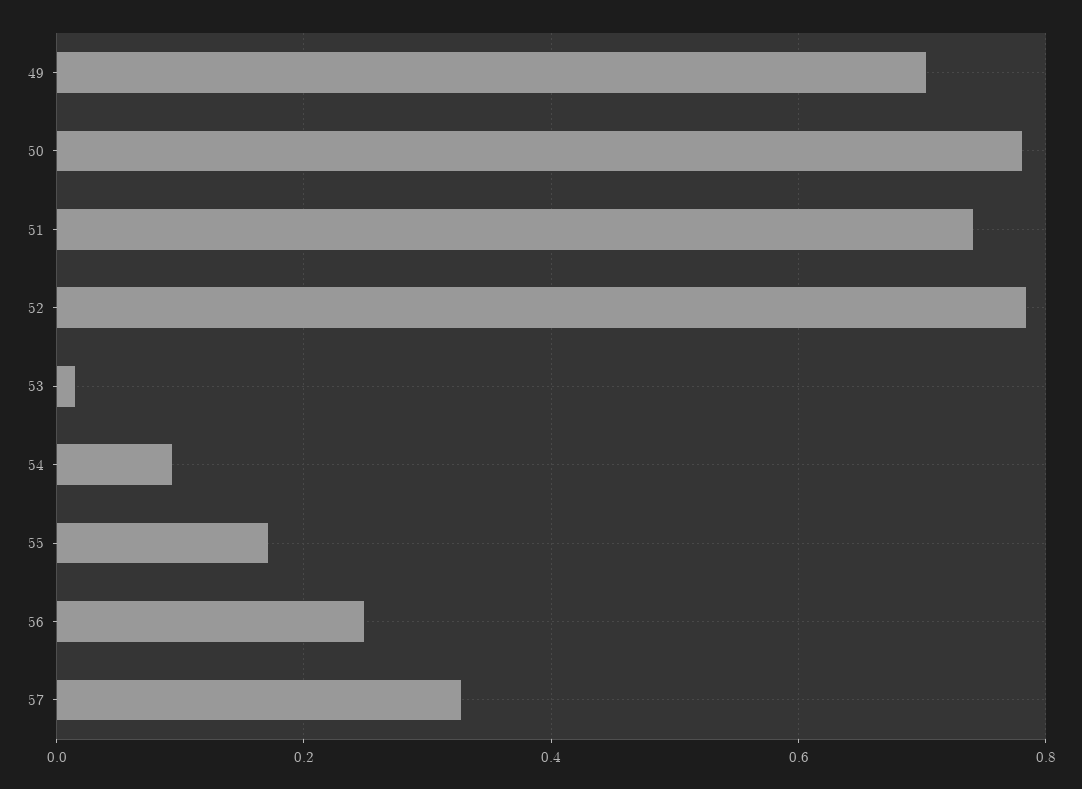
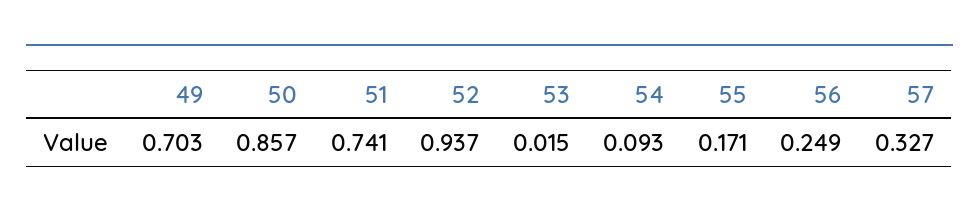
50: 0.78 -> 0.857
52: 0.78 -> 0.937

